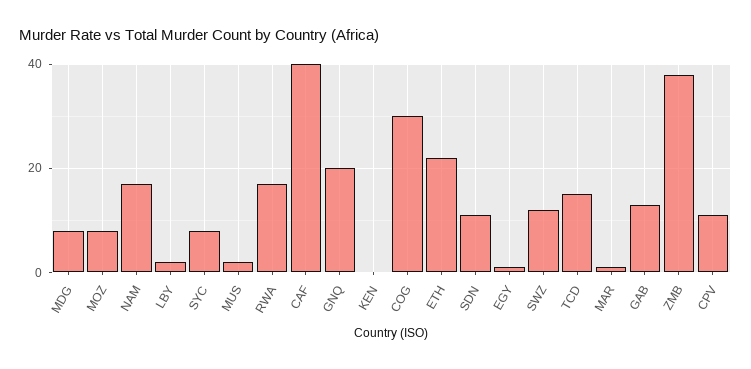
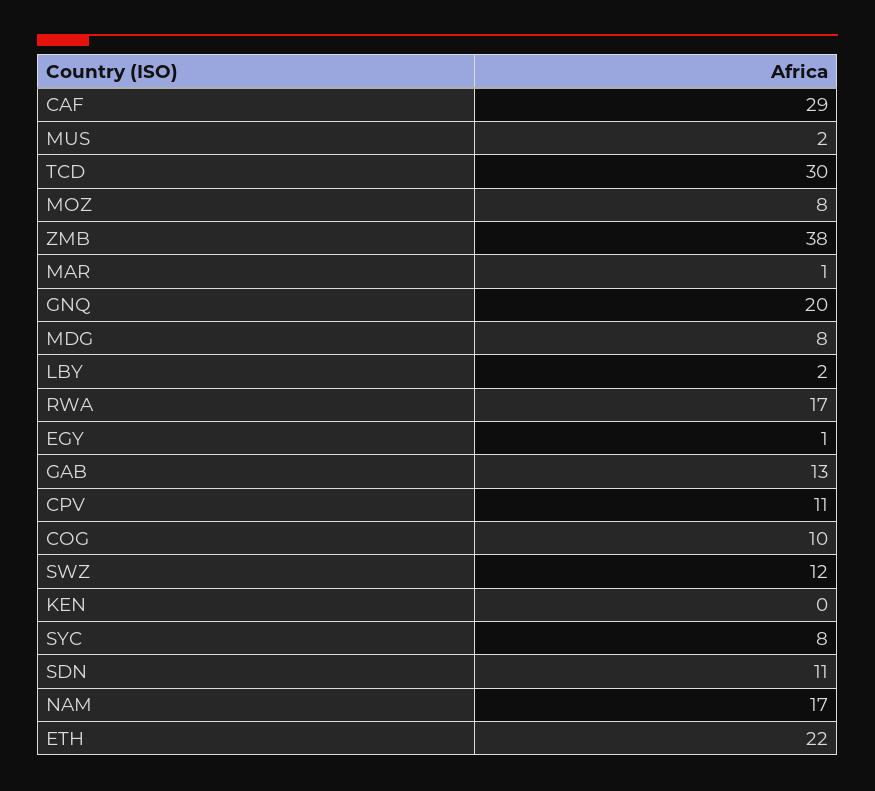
CAF: 40 -> 29
COG: 30 -> 10
TCD: 15 -> 30

